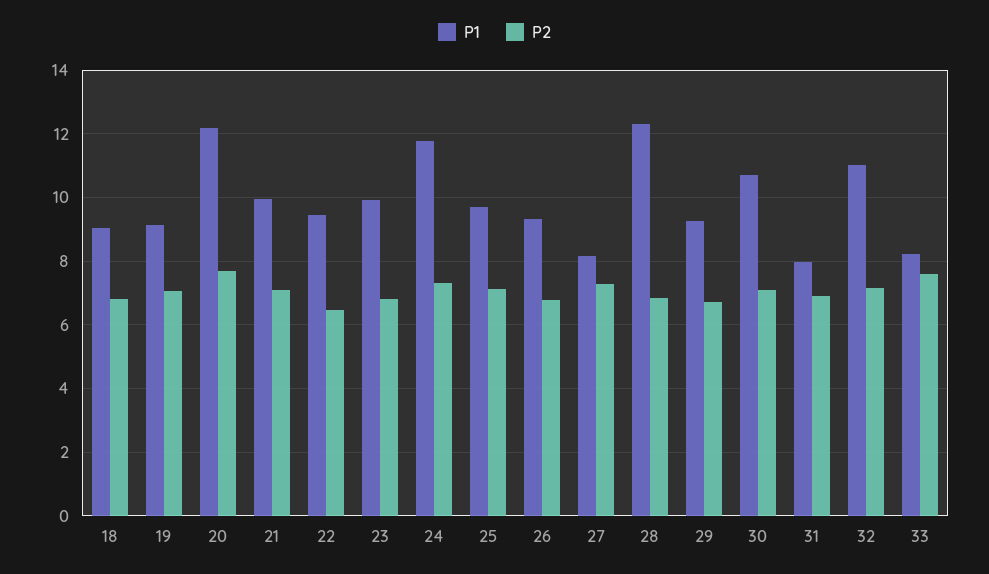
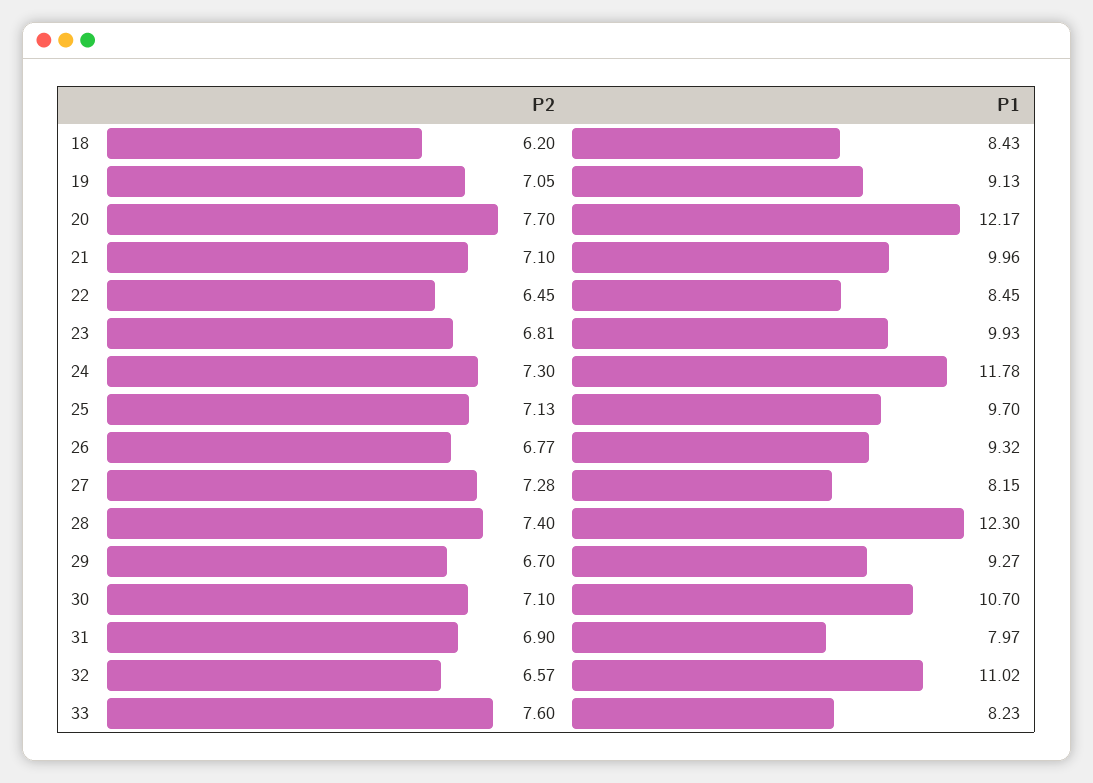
P1, 18: 9 -> 8.43
P2, 18: 6.8 -> 6.2
P1, 22: 9.4 -> 8.45
P2, 28: 6.8 -> 7.4
P2, 32: 7.2 -> 6.57

